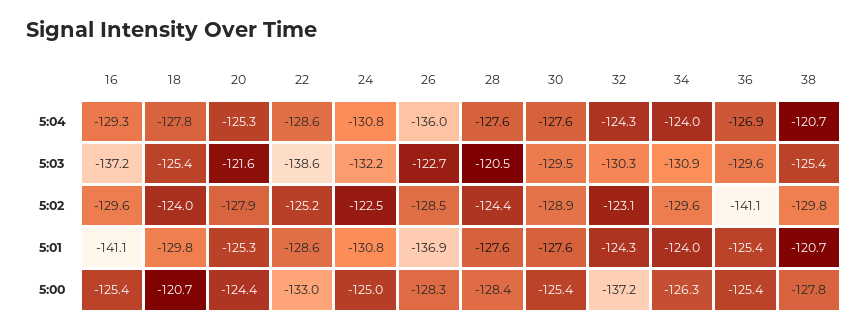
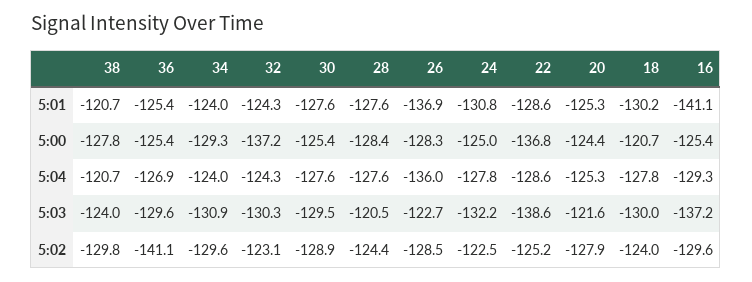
24, 5:04: -130.8 -> -127.8
18, 5:03: -125.4 -> -130
38, 5:03: -125.4 -> -124
18, 5:01: -129.8 -> -130.2
22, 5:00: -133 -> -136.8
34, 5:00: -126.3 -> -129.3

